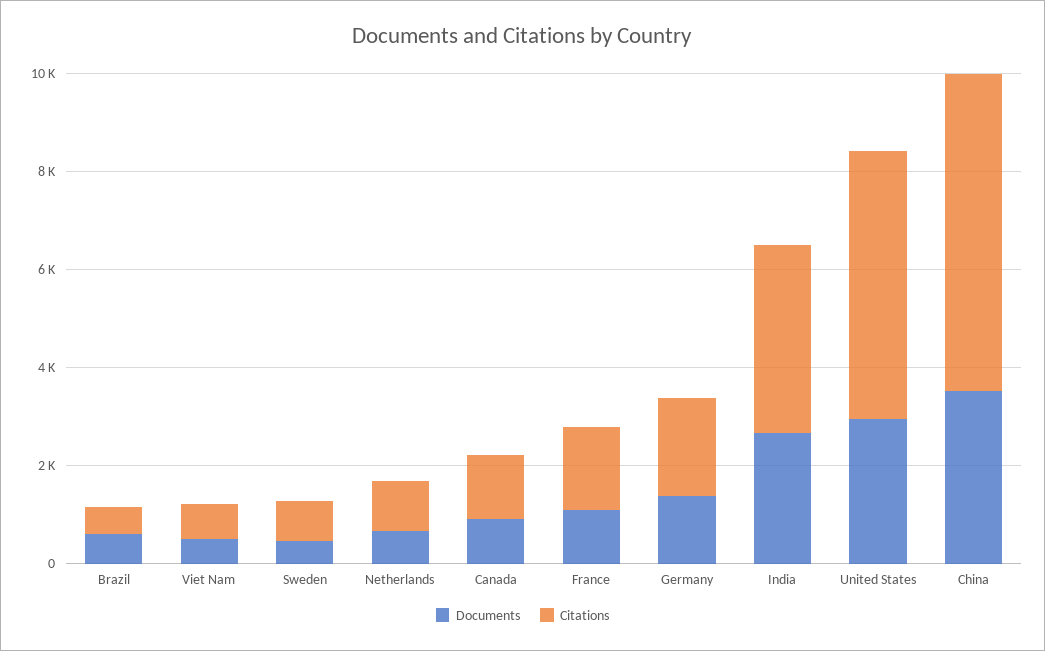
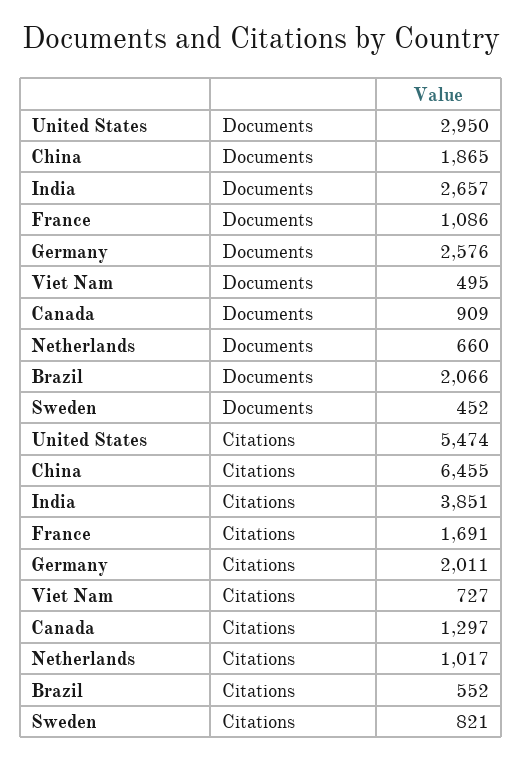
Documents, Brazil: 500 -> 2066
Documents, Germany: 1500 -> 2576
Documents, China: 3500 -> 1865

